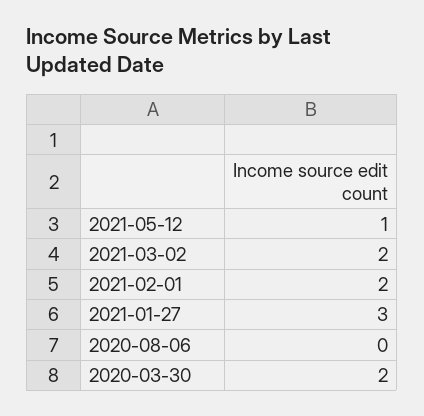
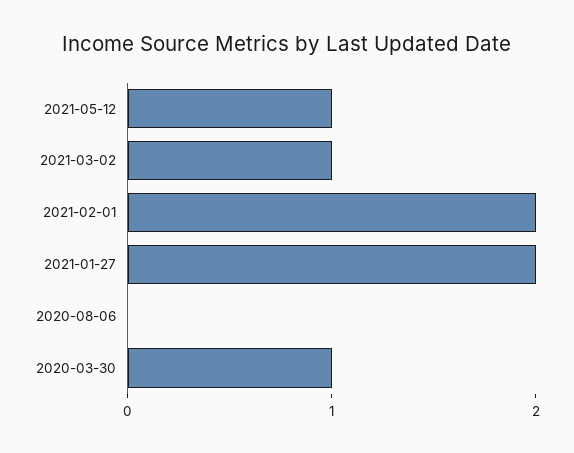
2021-03-02: 2 -> 1
2021-01-27: 3 -> 2
2020-03-30: 2 -> 1

